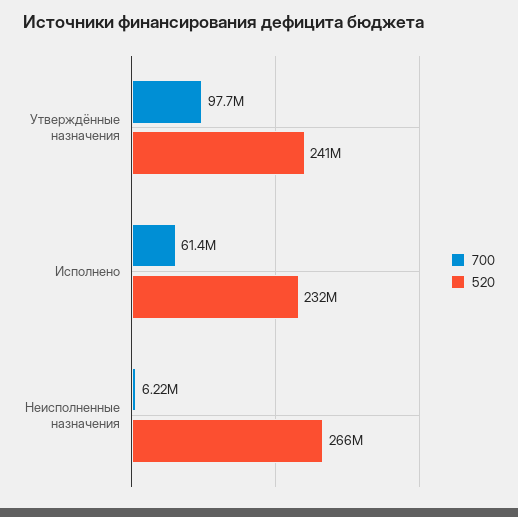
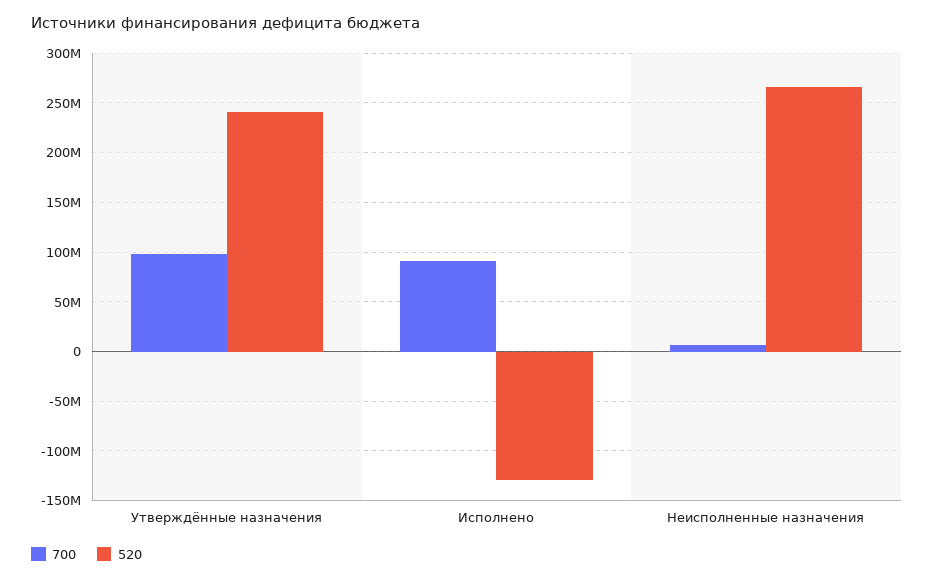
700, Исполнено: 61400000 -> 90000000
520, Исполнено: 232000000 -> -130000000

